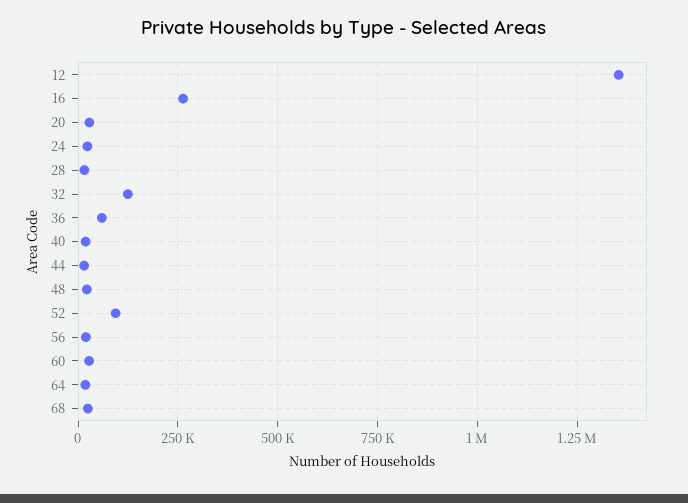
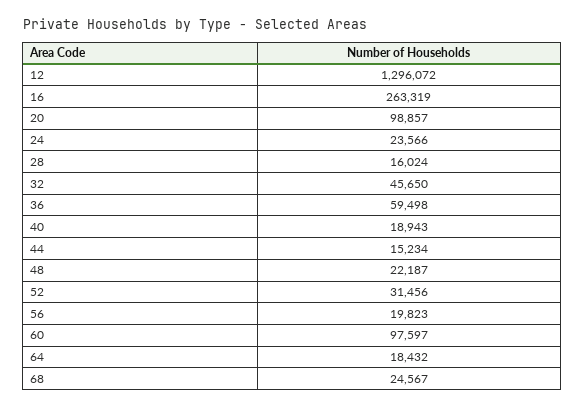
12: 1350000 -> 1296072
20: 25000 -> 98857
32: 125000 -> 45650
52: 100000 -> 31456
60: 25000 -> 97597

